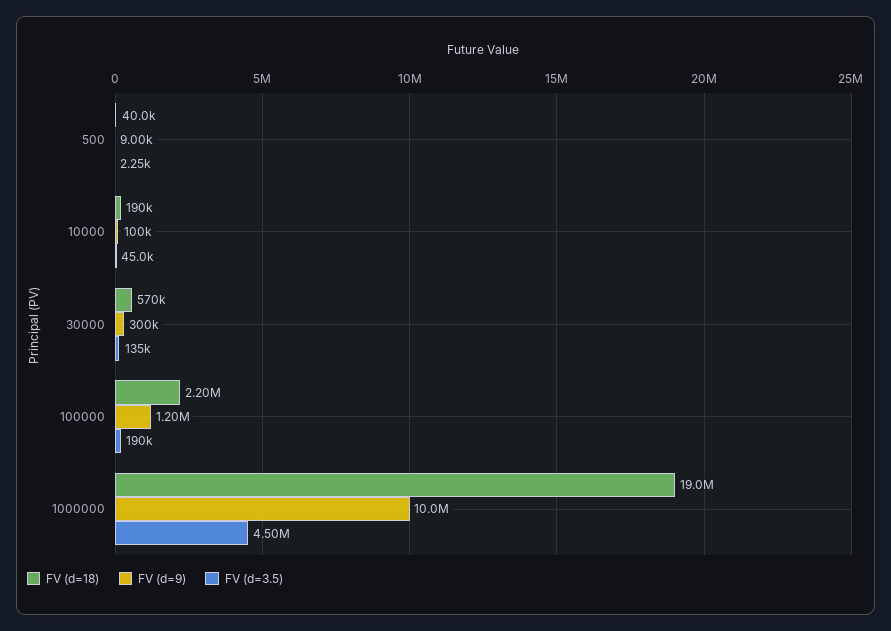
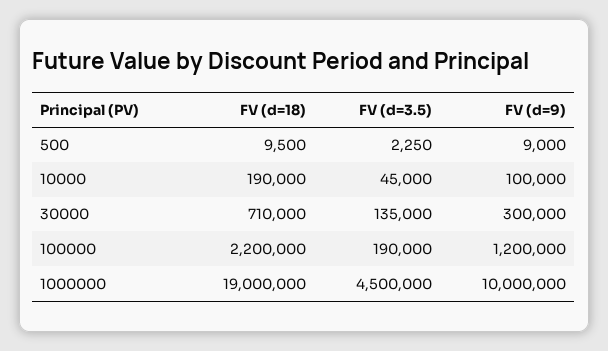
FV (d=18), 500: 40000 -> 9500
FV (d=18), 30000: 570000 -> 710000

